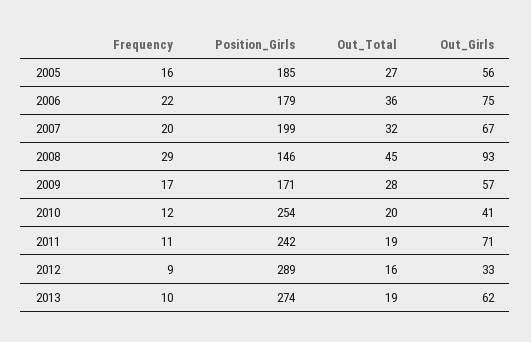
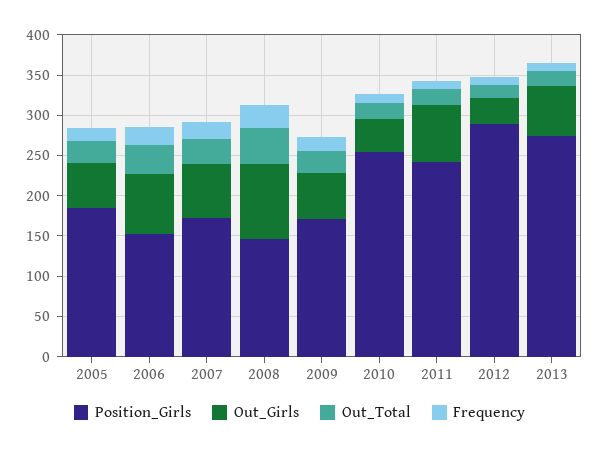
Position_Girls, 2006: 179 -> 150
Position_Girls, 2007: 199 -> 170

